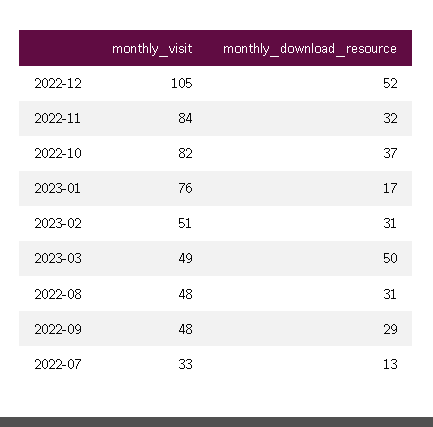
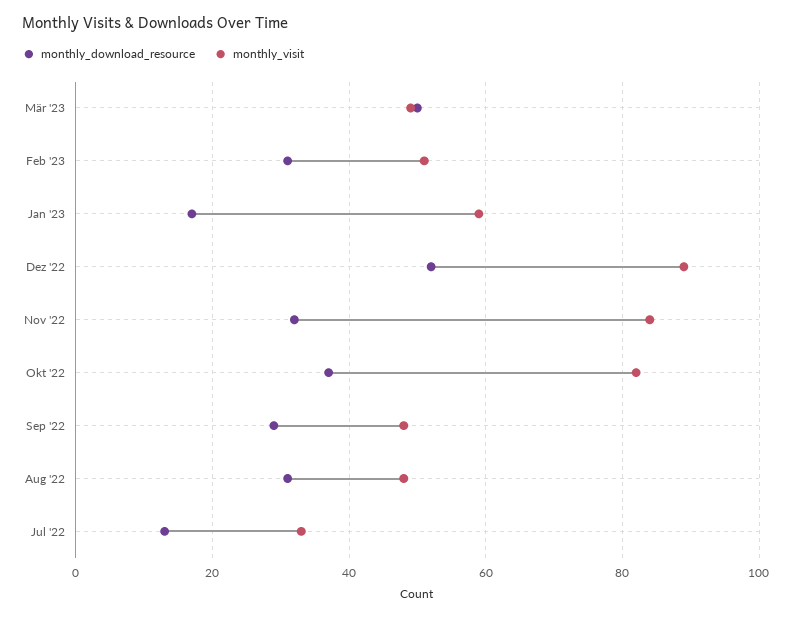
monthly_visit, 2022-12: 105 -> 90
monthly_visit, 2023-01: 76 -> 60

